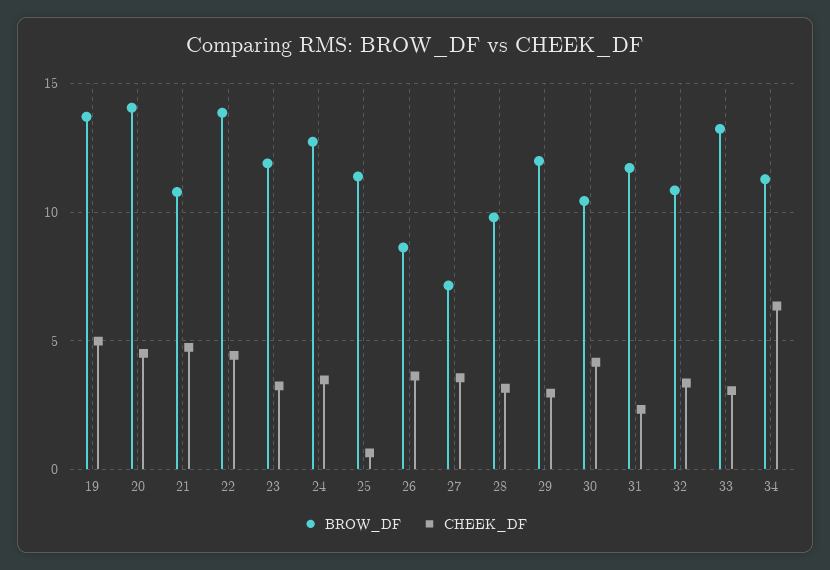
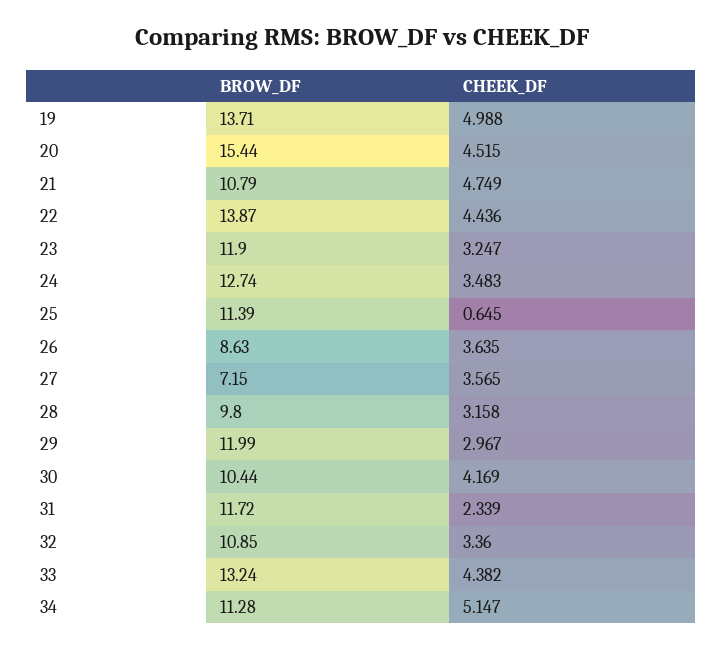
BROW_DF, 20: 14 -> 15.44
CHEEK_DF, 33: 3 -> 4.382
CHEEK_DF, 34: 6.5 -> 5.147

